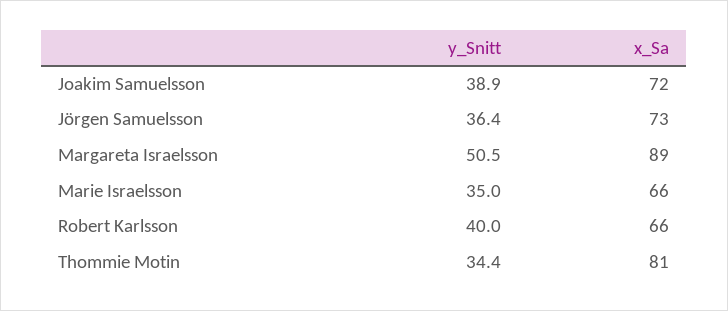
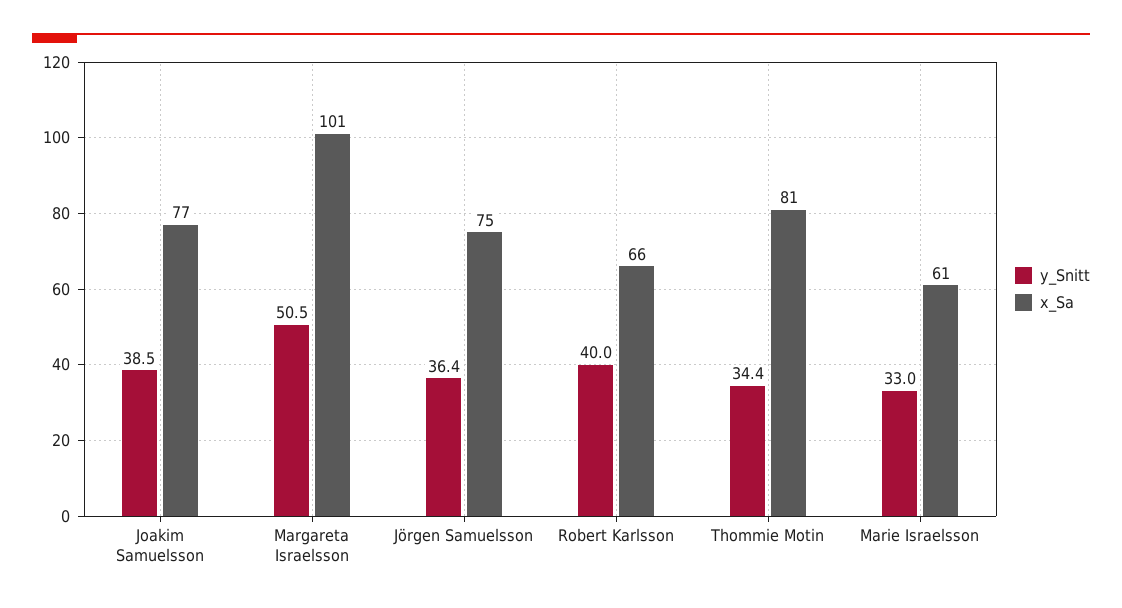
y_Snitt, Joakim Samuelsson: 38.9 -> 38.5
x_Sa, Joakim Samuelsson: 72 -> 77
x_Sa, Jörgen Samuelsson: 73 -> 75
x_Sa, Margareta Israelsson: 89 -> 101
y_Snitt, Marie Israelsson: 35 -> 33
x_Sa, Marie Israelsson: 66 -> 61

